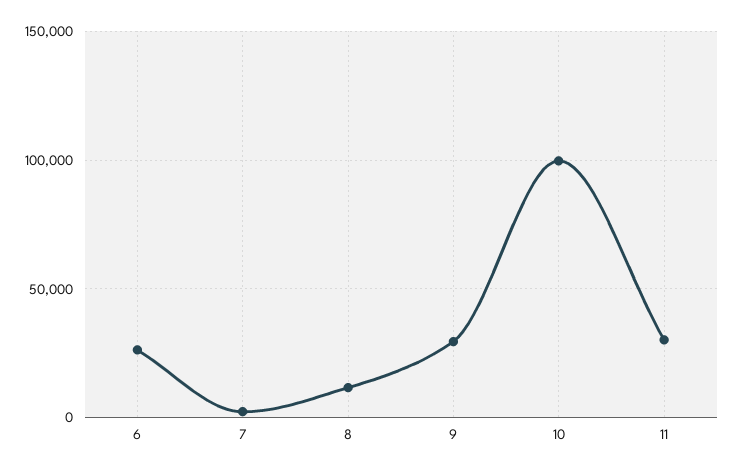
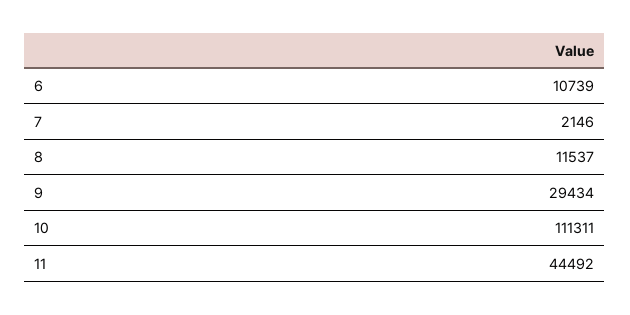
6: 25000 -> 10739
10: 100000 -> 111311
11: 30000 -> 44492

